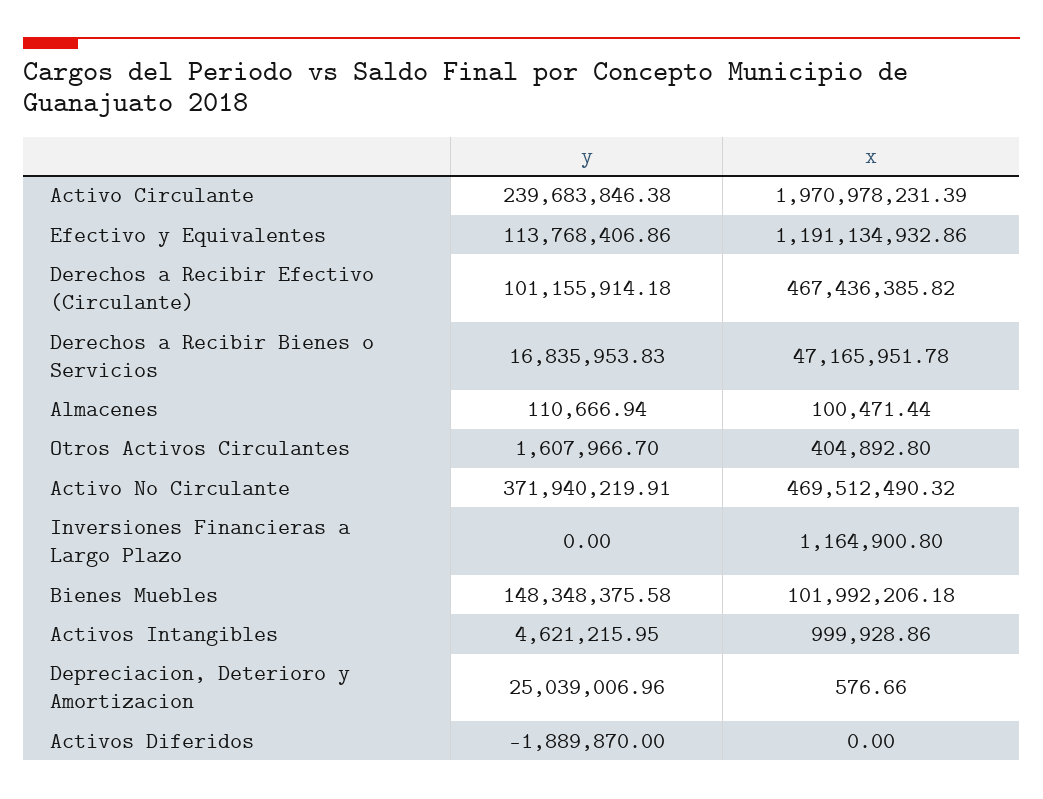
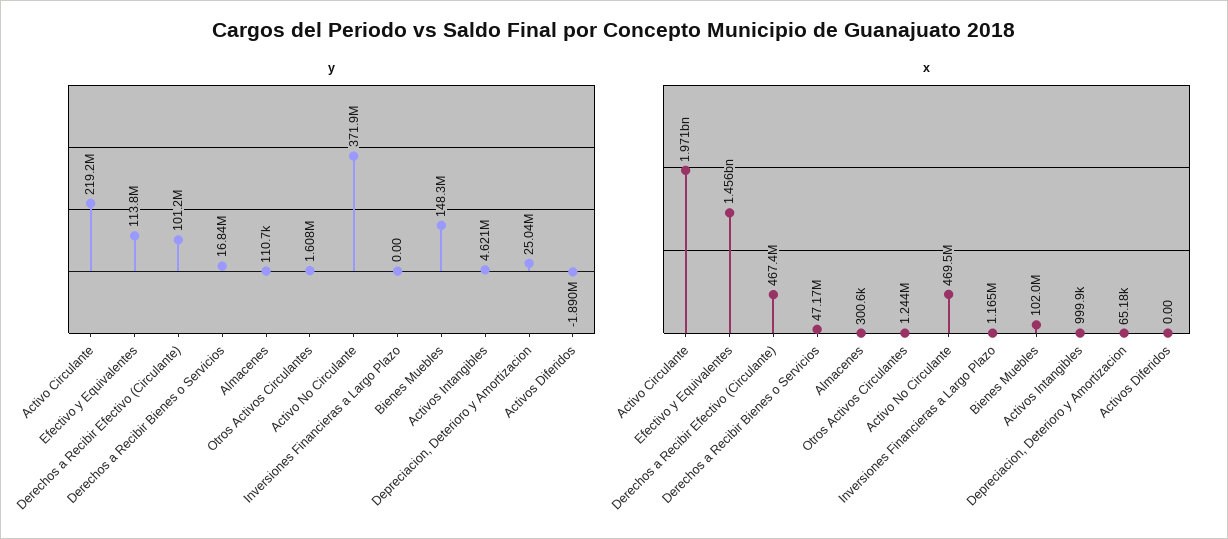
y, Activo Circulante: 239683846.38 -> 219200000
x, Efectivo y Equivalentes: 1191134932.86 -> 1456000000
x, Almacenes: 100471.44 -> 300600
x, Otros Activos Circulantes: 404892.8 -> 1244000
x, Depreciacion, Deterioro y Amortizacion: 576.66 -> 65180

